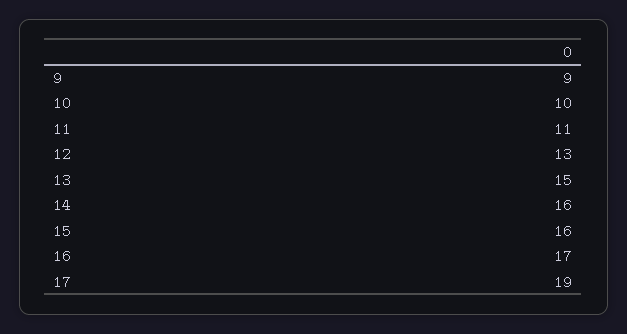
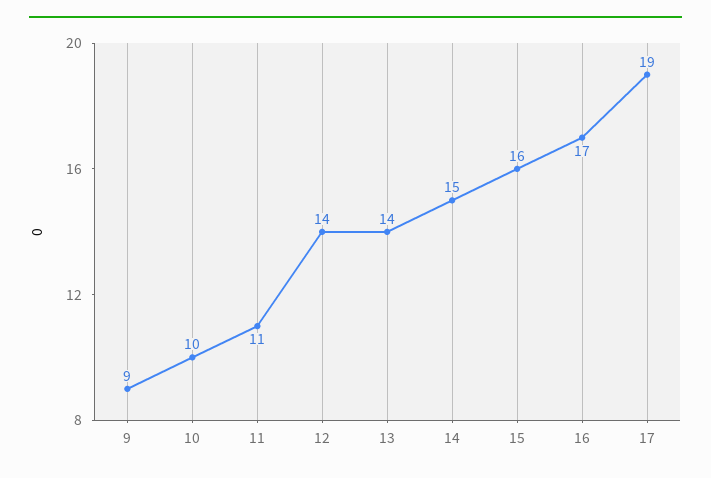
12: 13 -> 14
13: 15 -> 14
14: 16 -> 15

